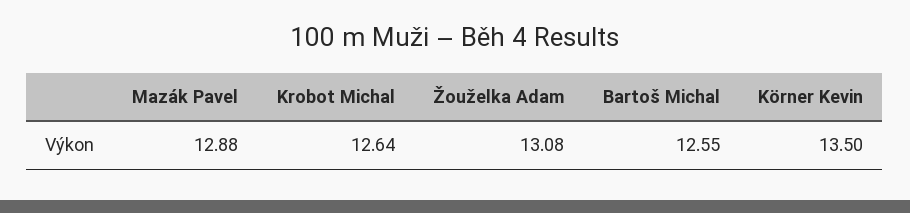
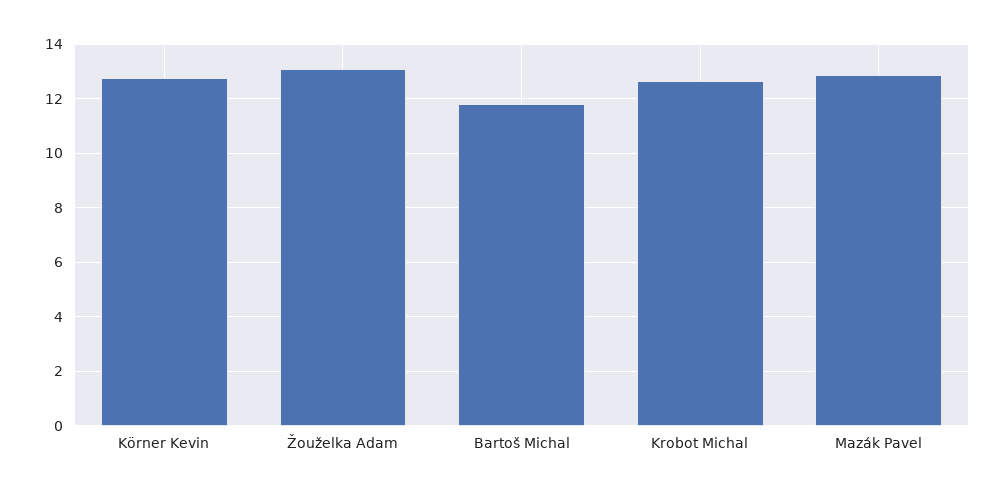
Bartoš Michal: 12.55 -> 11.75
Körner Kevin: 13.5 -> 12.75

